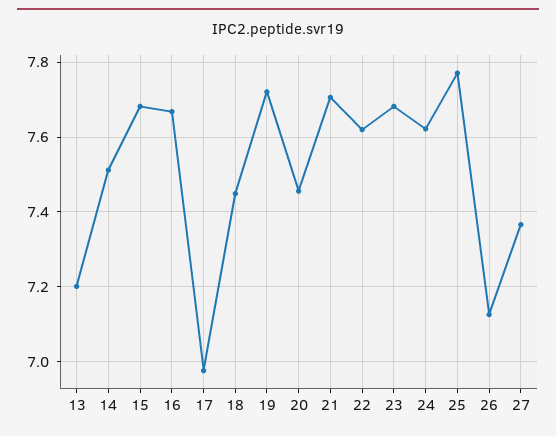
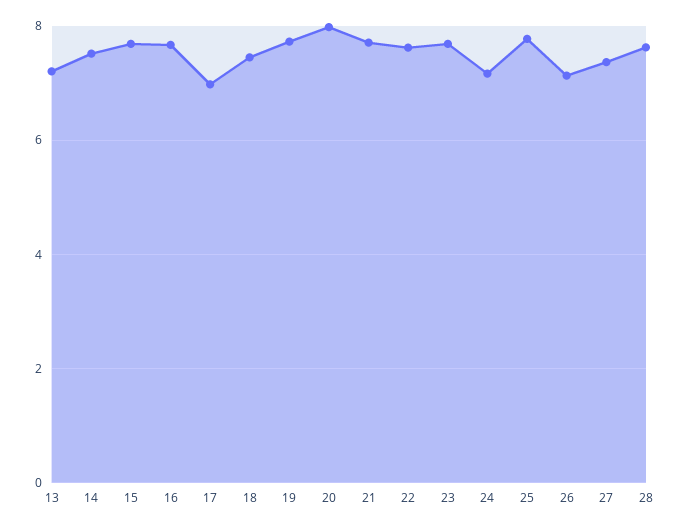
20: 7.46 -> 8
24: 7.62 -> 7.2
28: none -> 7.6

